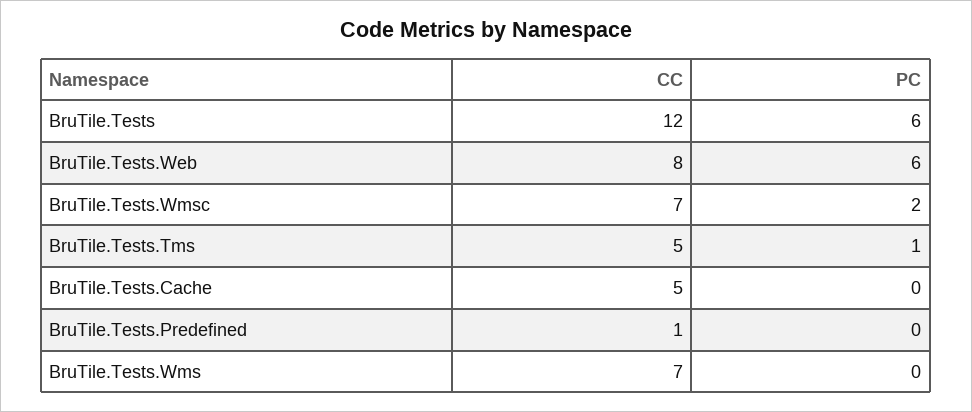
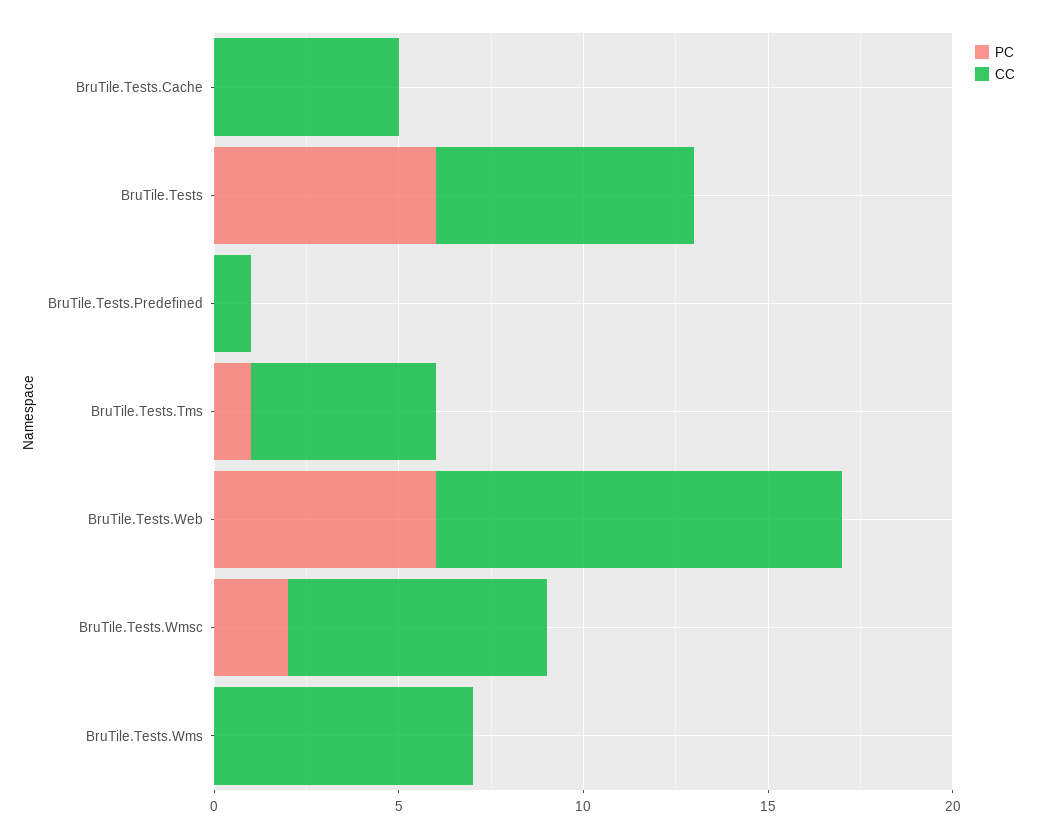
CC, BruTile.Tests: 12 -> 7
CC, BruTile.Tests.Web: 8 -> 11

